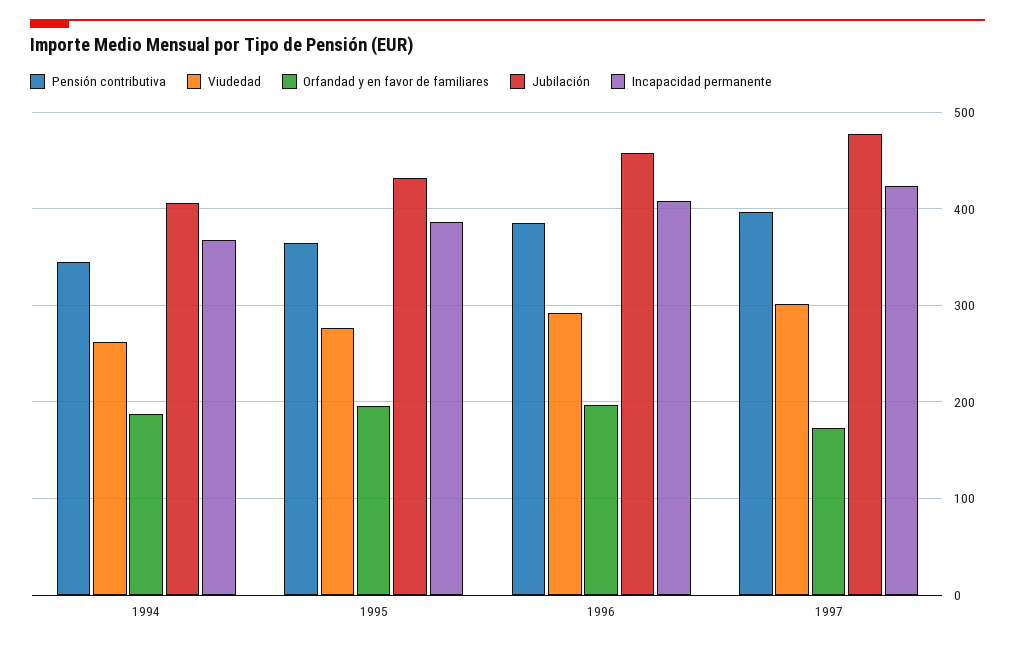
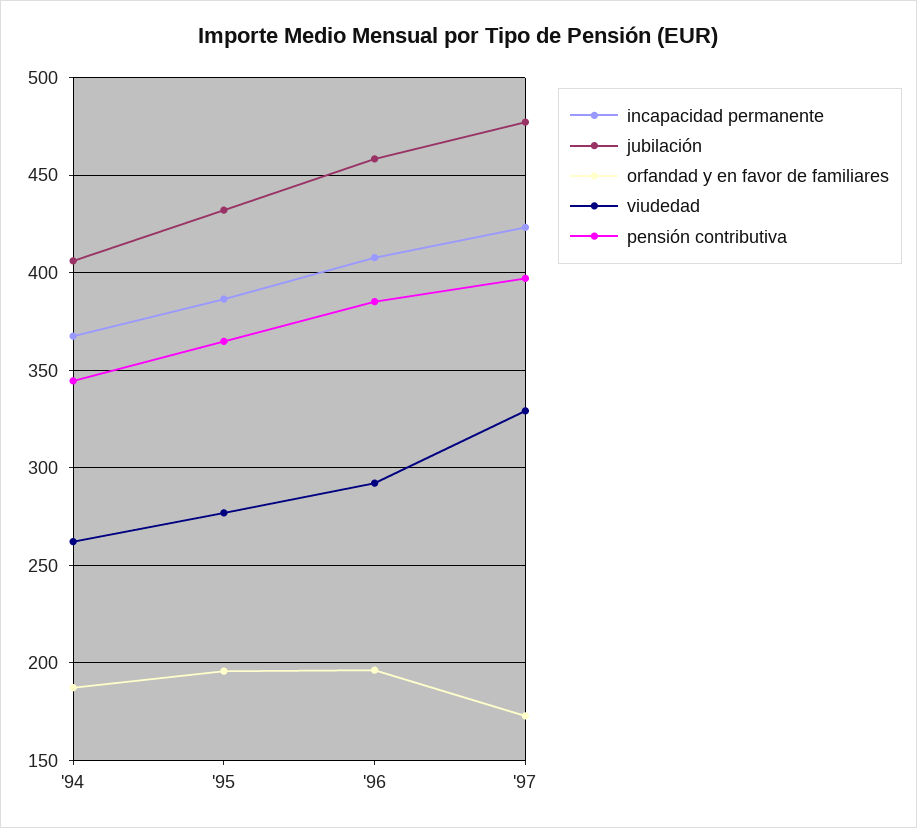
Viudedad, 1997: 300 -> 330

